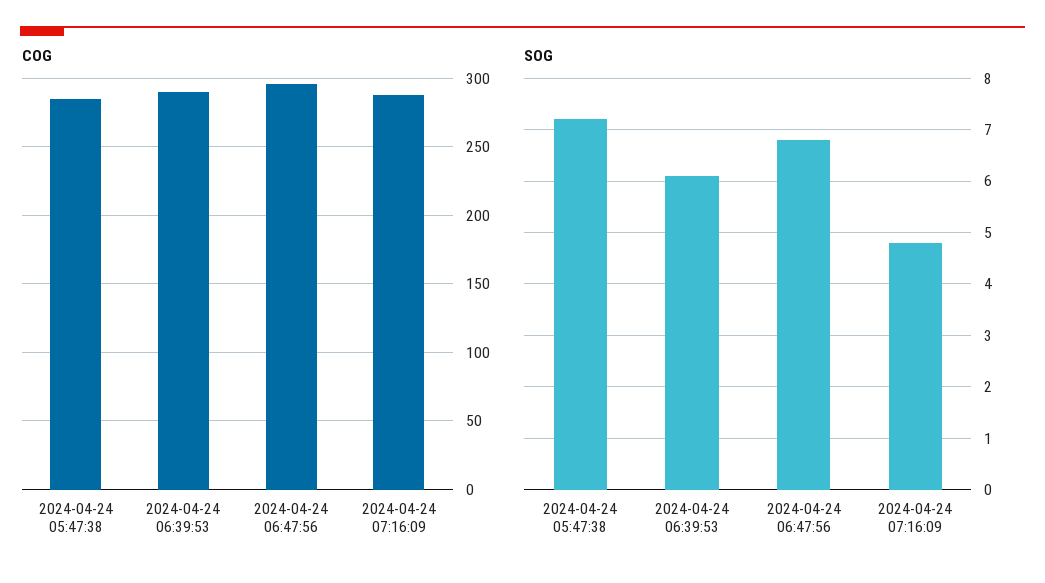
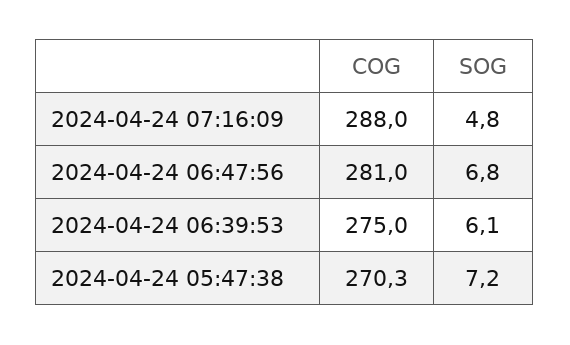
COG, 2024-04-24 05:47:38: 285 -> 270.3
COG, 2024-04-24 06:39:53: 290 -> 275
COG, 2024-04-24 06:47:56: 295 -> 281

